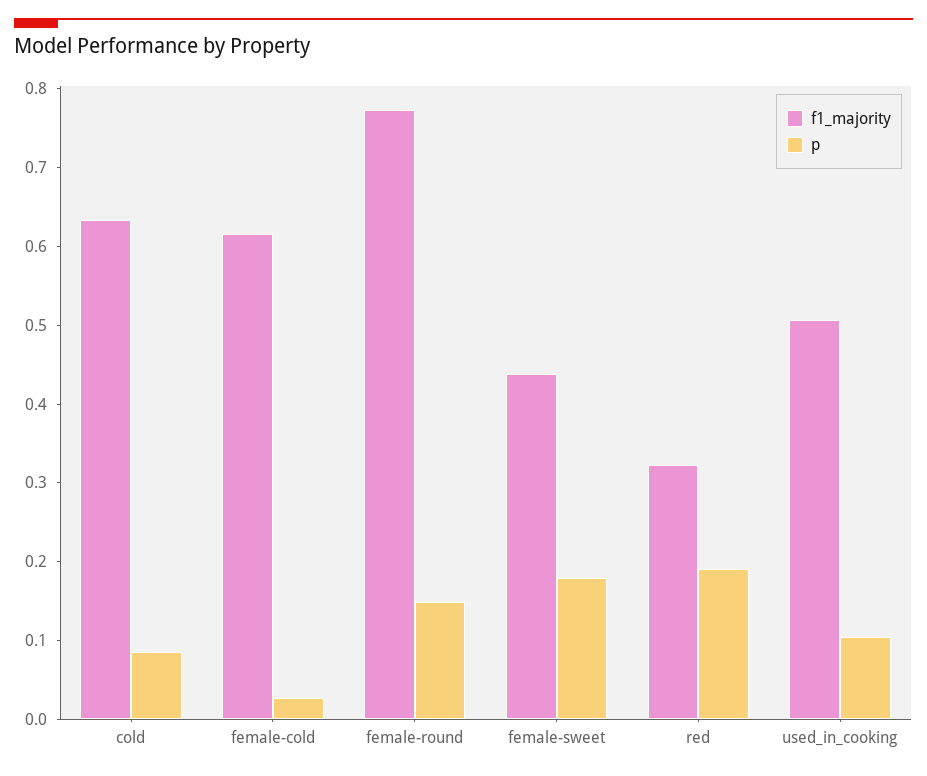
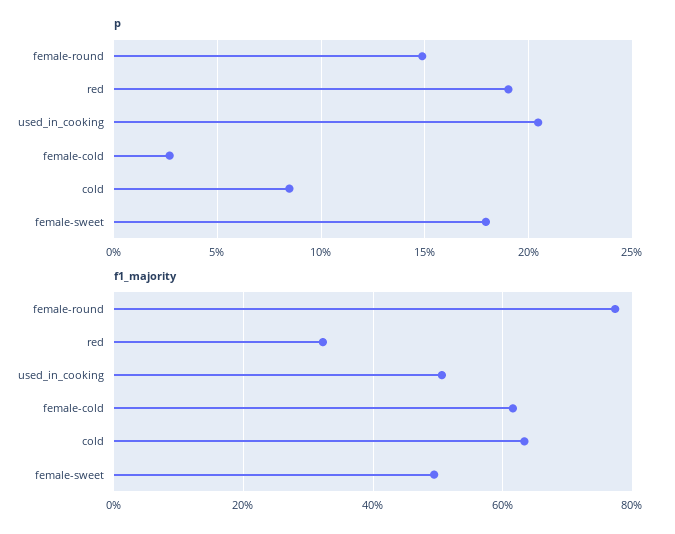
f1_majority, female-sweet: 0.44 -> 0.5
p, used_in_cooking: 0.1 -> 0.205

